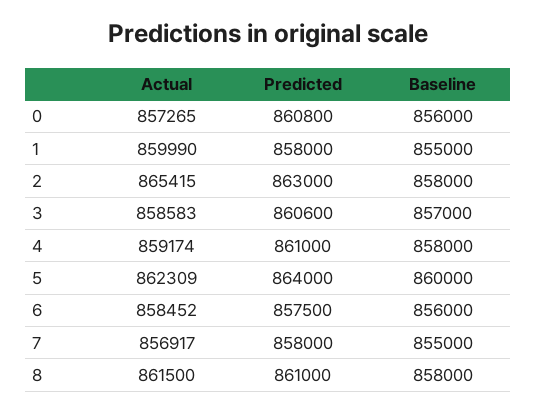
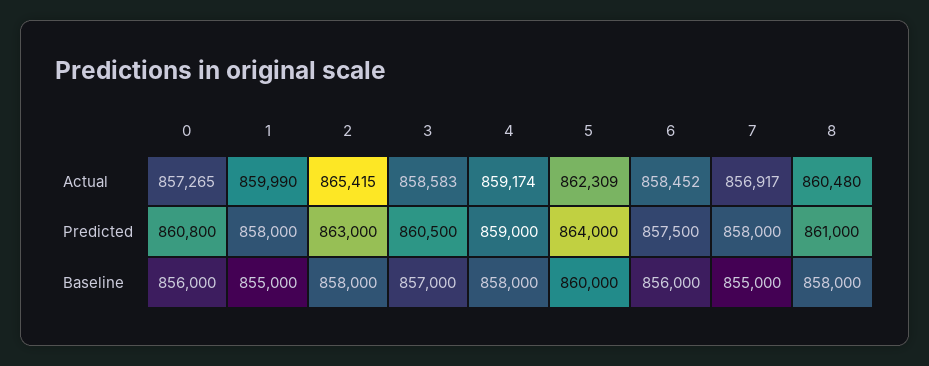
Predicted, 3: 860600 -> 860500
Predicted, 4: 861000 -> 859000
Actual, 8: 861500 -> 860480

